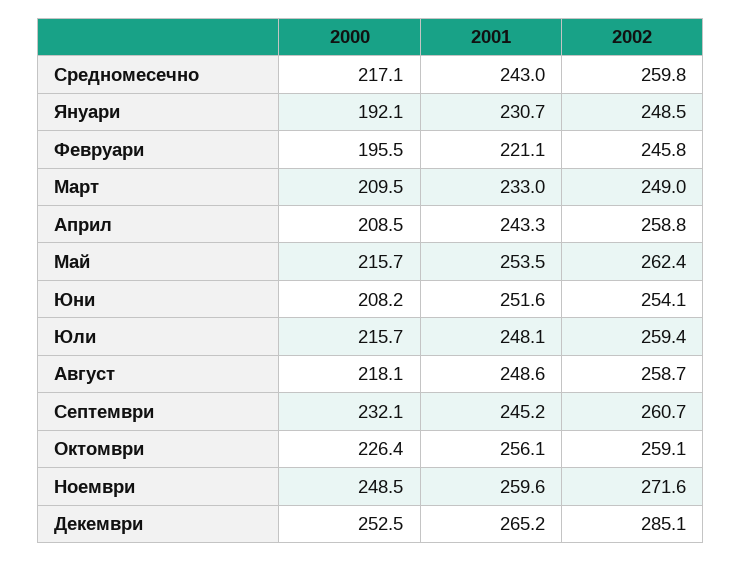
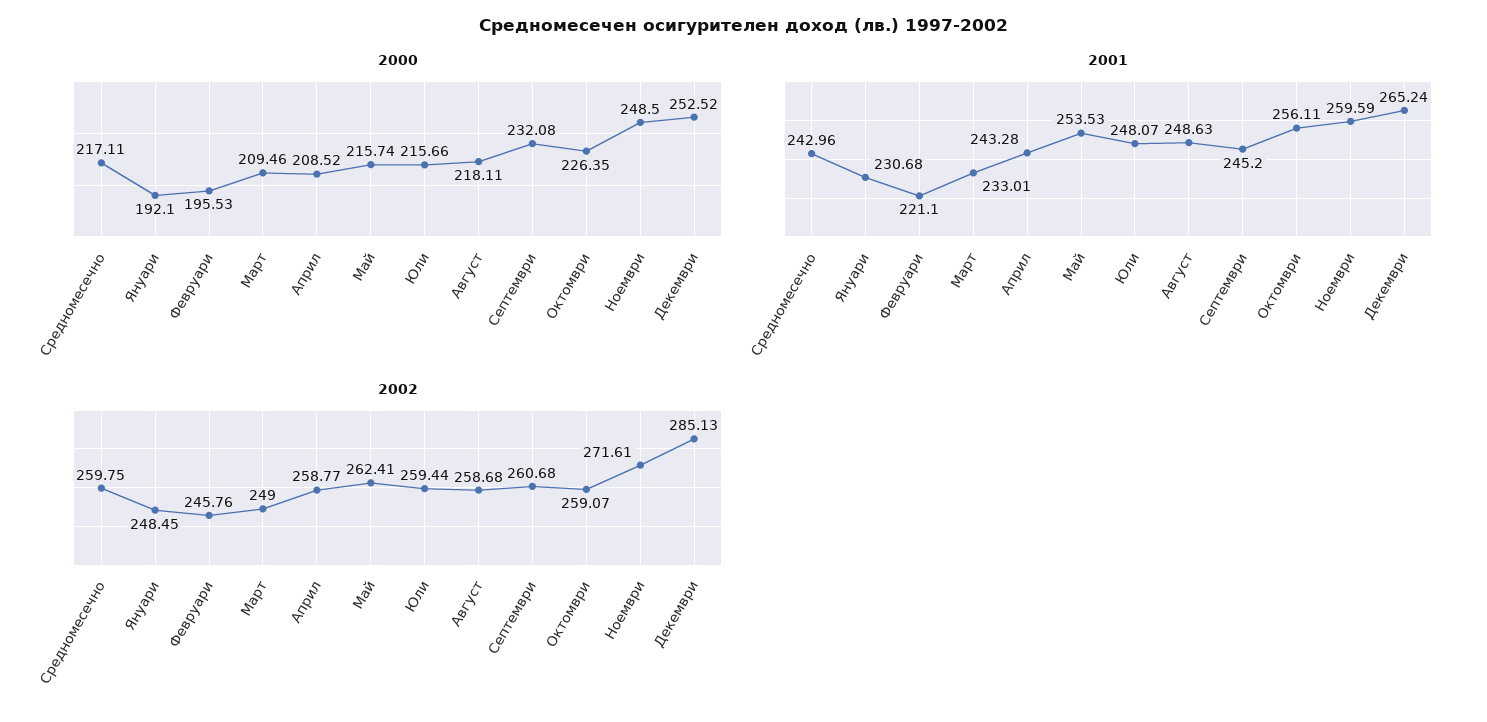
2000, Юни: 208.2 -> none
2001, Юни: 251.6 -> none
2002, Юни: 254.1 -> none

